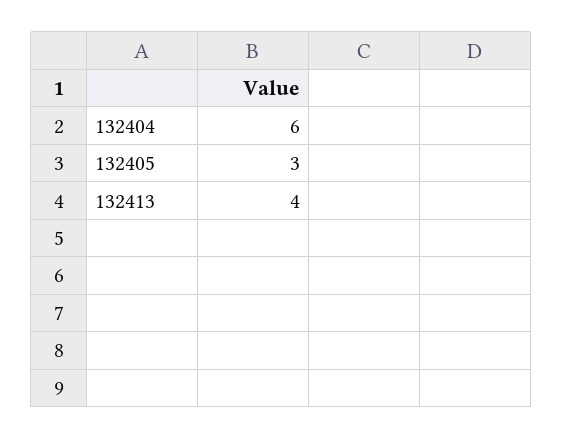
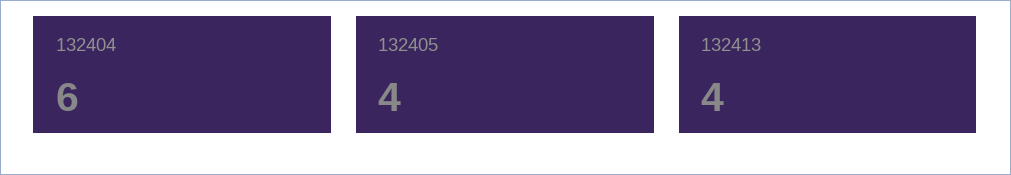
132405: 3 -> 4

